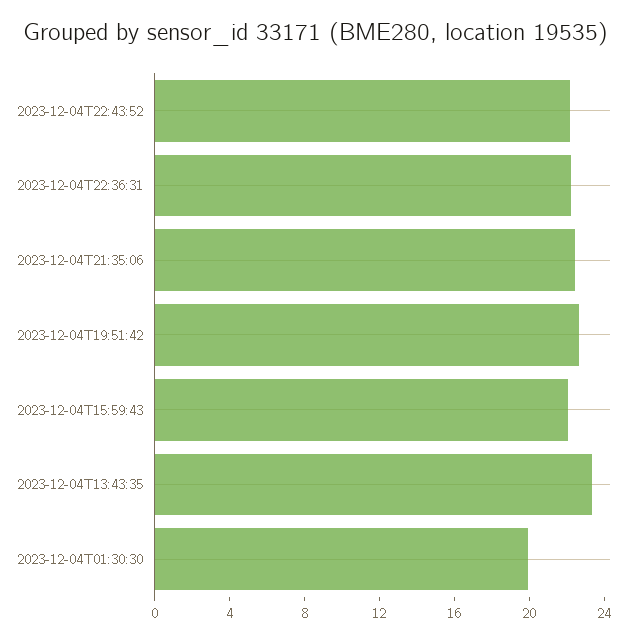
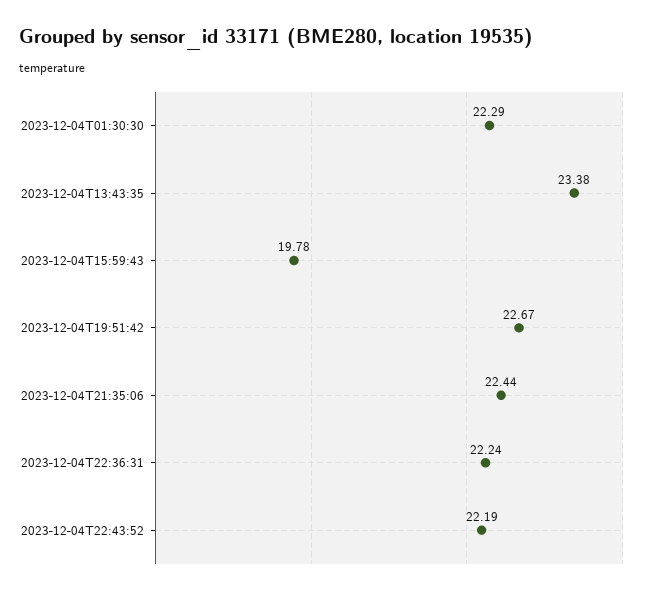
2023-12-04T15:59:43: 22 -> 19.78
2023-12-04T01:30:30: 20 -> 22.29

